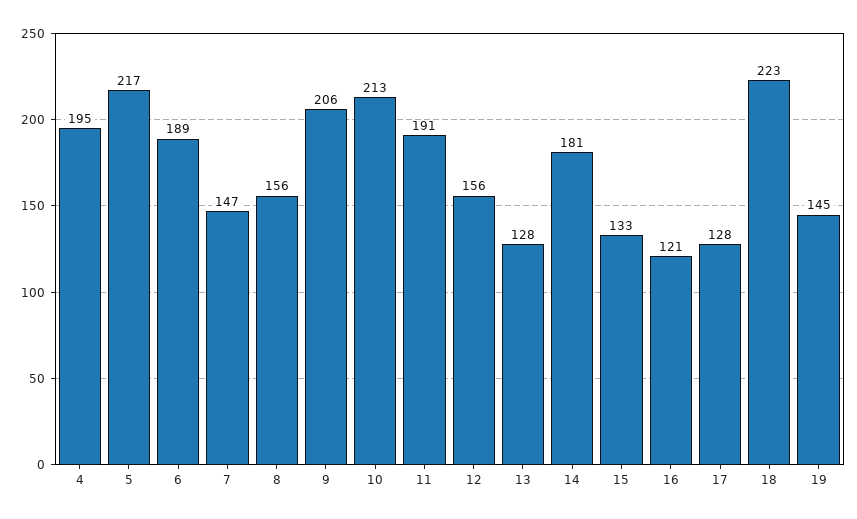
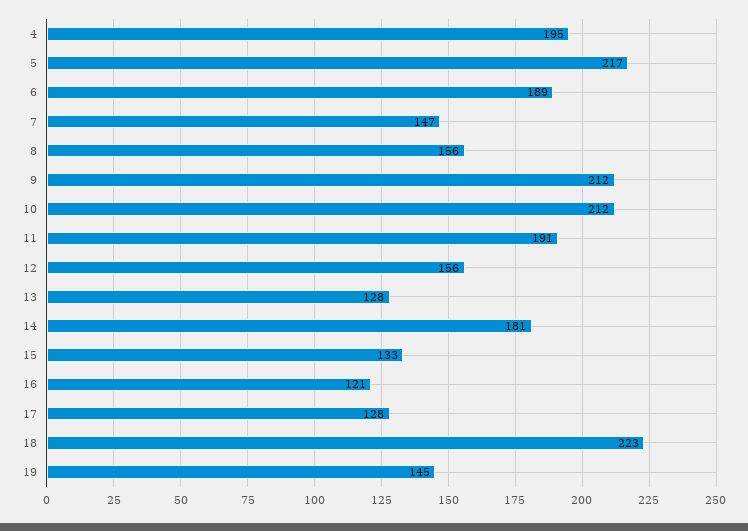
9: 206 -> 212
10: 213 -> 212

